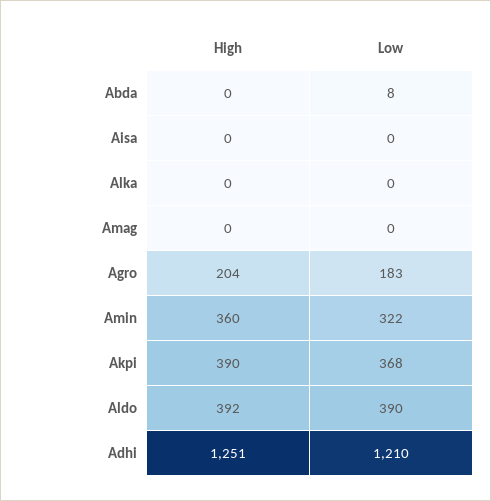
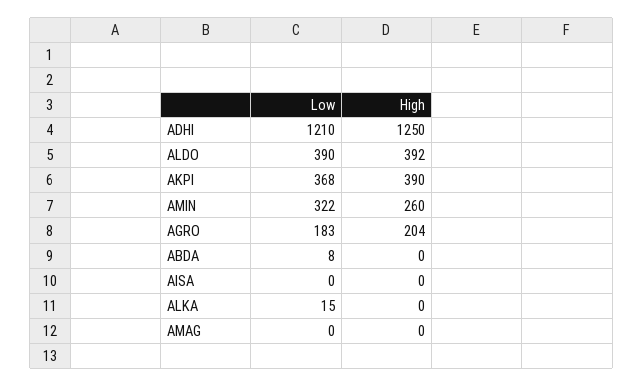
Low, Alka: 0 -> 15
High, Amin: 360 -> 260
High, Adhi: 1251 -> 1250

